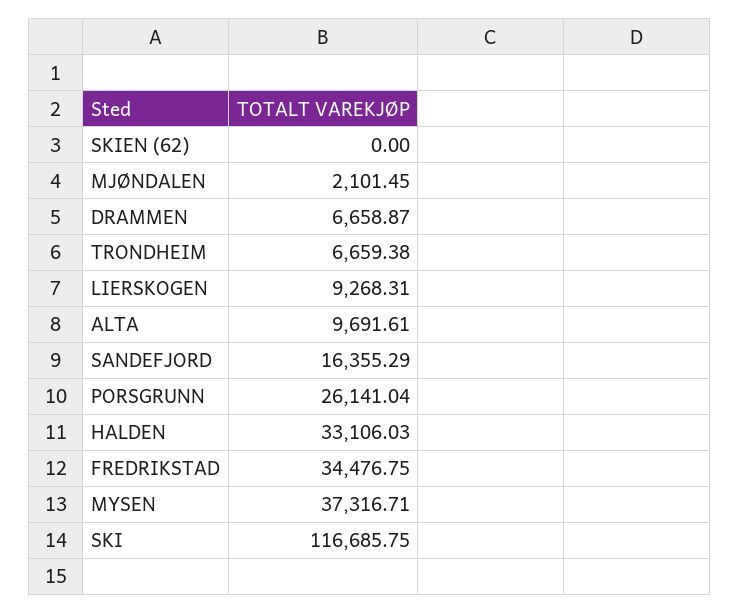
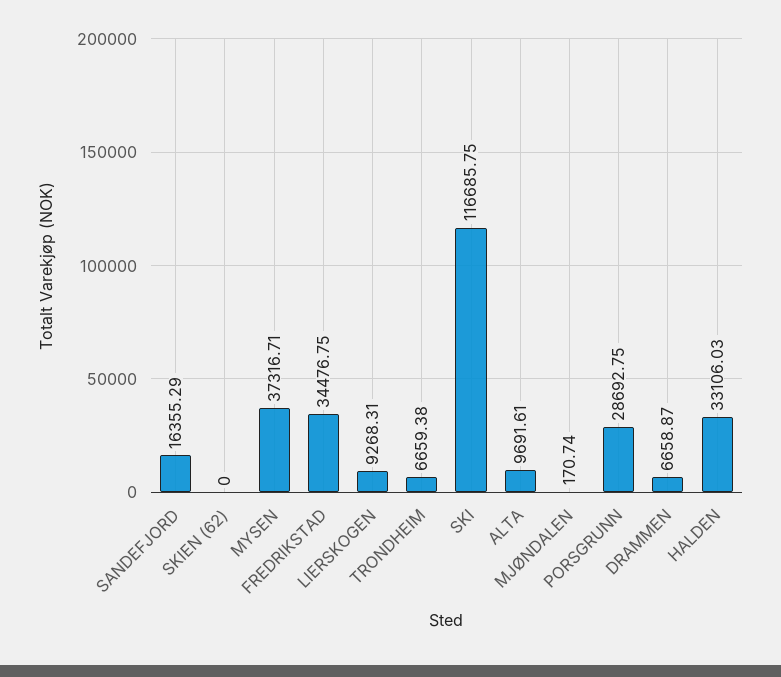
MJØNDALEN: 2101.45 -> 170.74
PORSGRUNN: 26141.04 -> 28692.75

